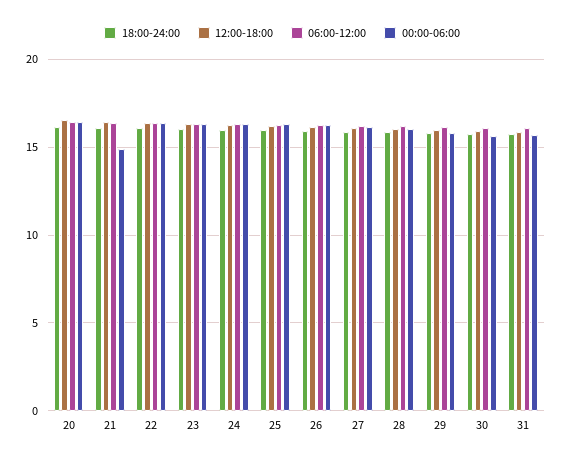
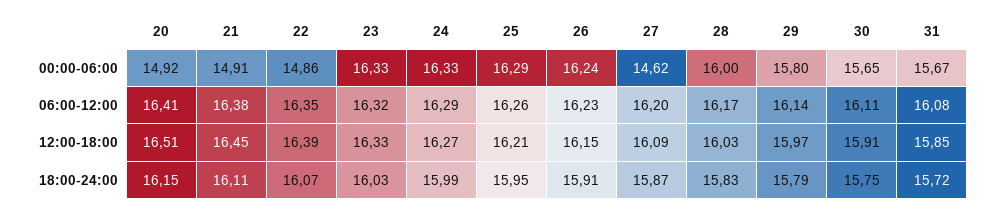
00:00-06:00, 20: 16.5 -> 14.92
00:00-06:00, 22: 16.5 -> 14.86
00:00-06:00, 27: 16 -> 14.62

